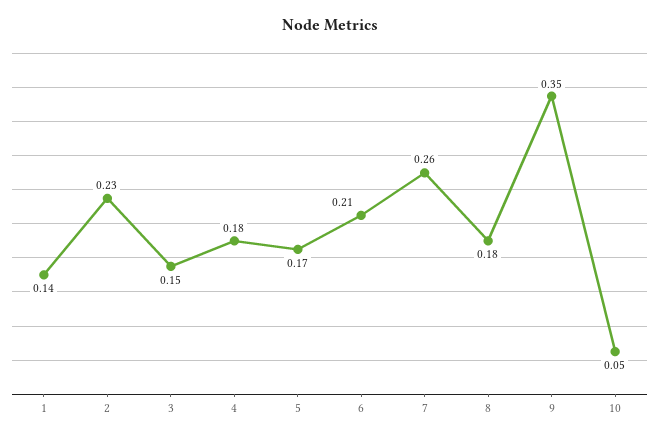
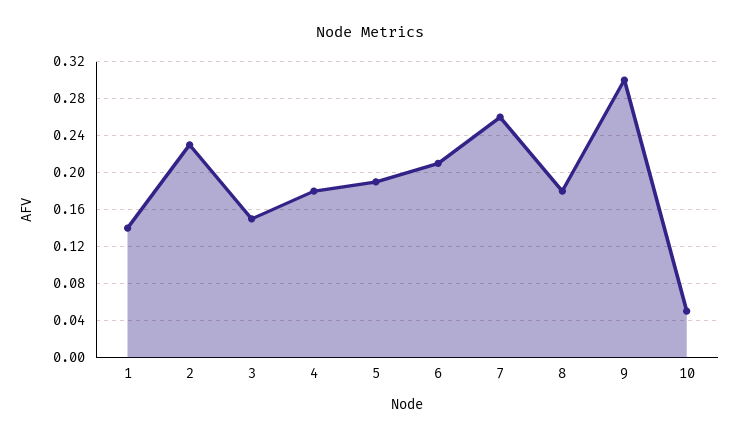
5: 0.17 -> 0.19
9: 0.35 -> 0.3

